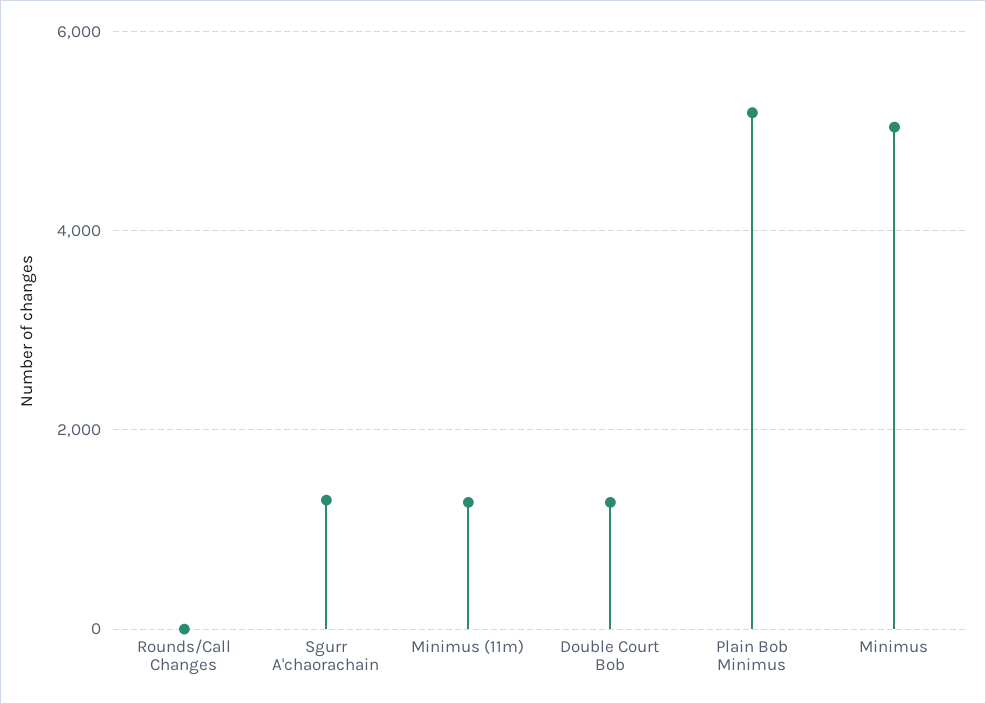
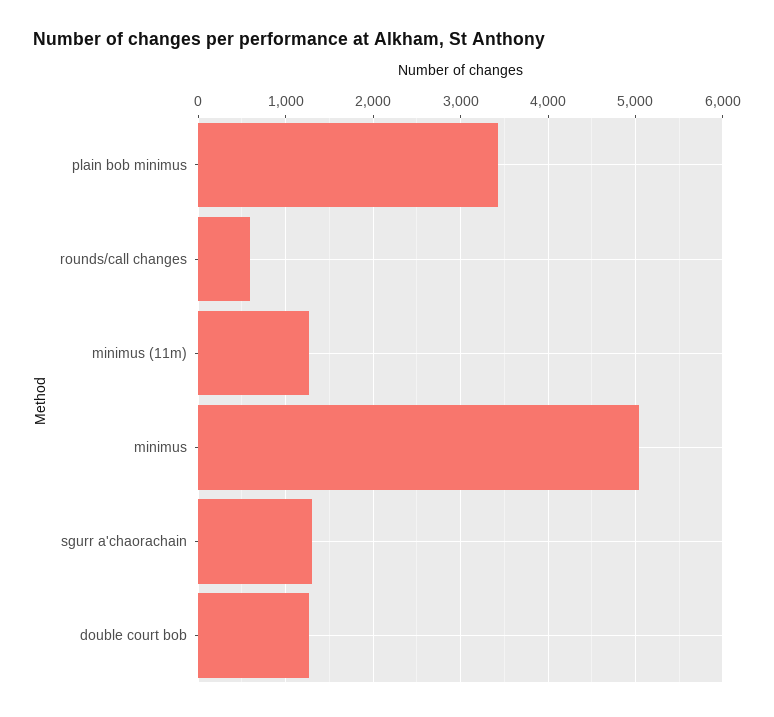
Rounds/Call Changes: 0 -> 600
Plain Bob Minimus: 5200 -> 3400

